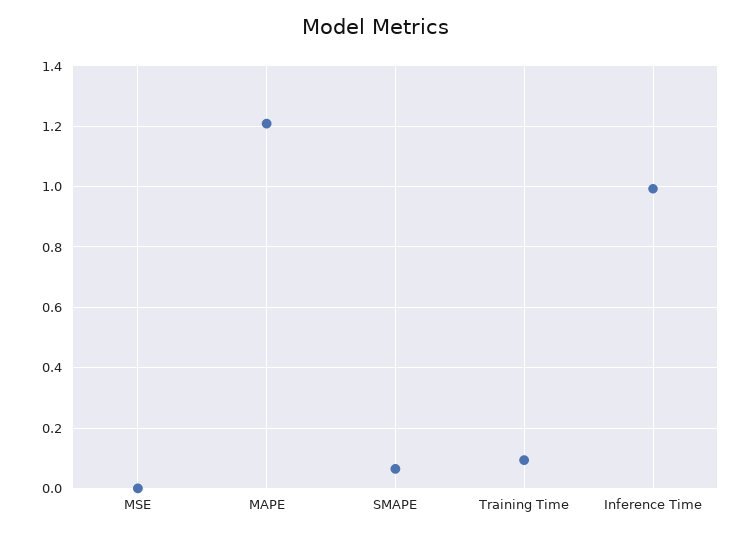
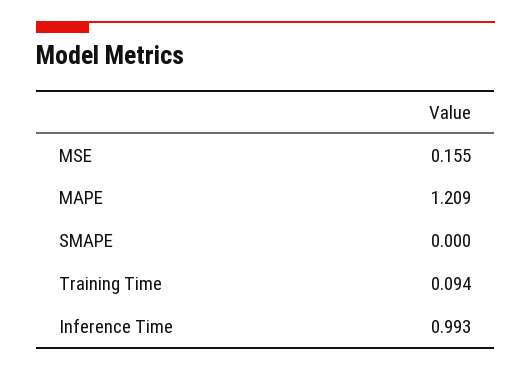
MSE: 0 -> 0.155
SMAPE: 0.06 -> 0

